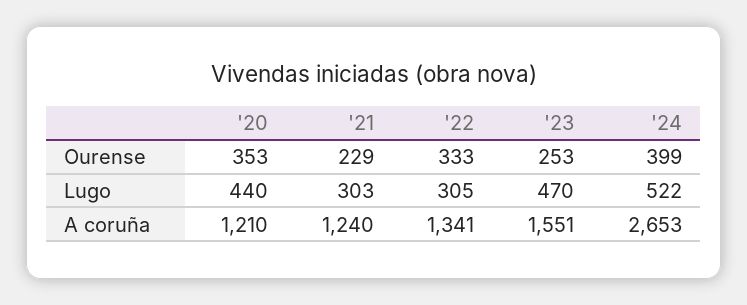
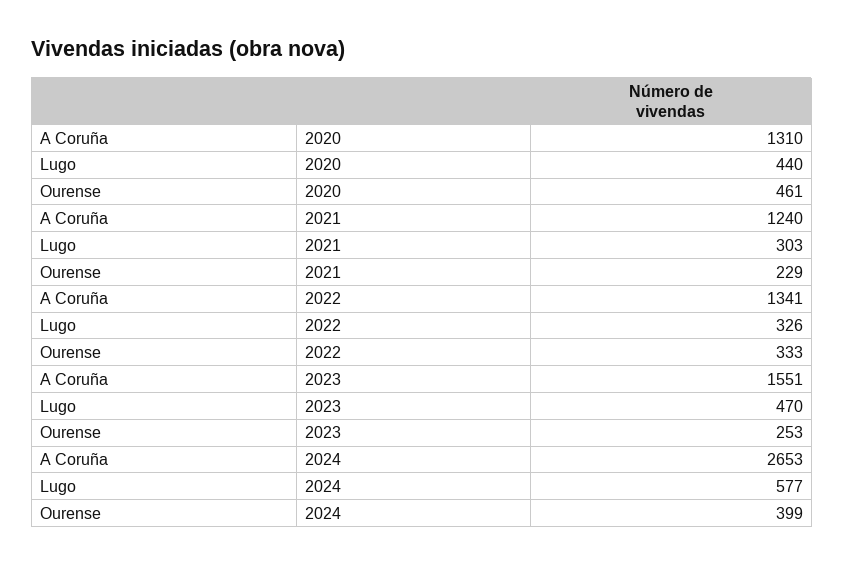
'20, Ourense: 353 -> 461
'22, Lugo: 305 -> 326
'24, Lugo: 522 -> 577
'20, A coruña: 1210 -> 1310

